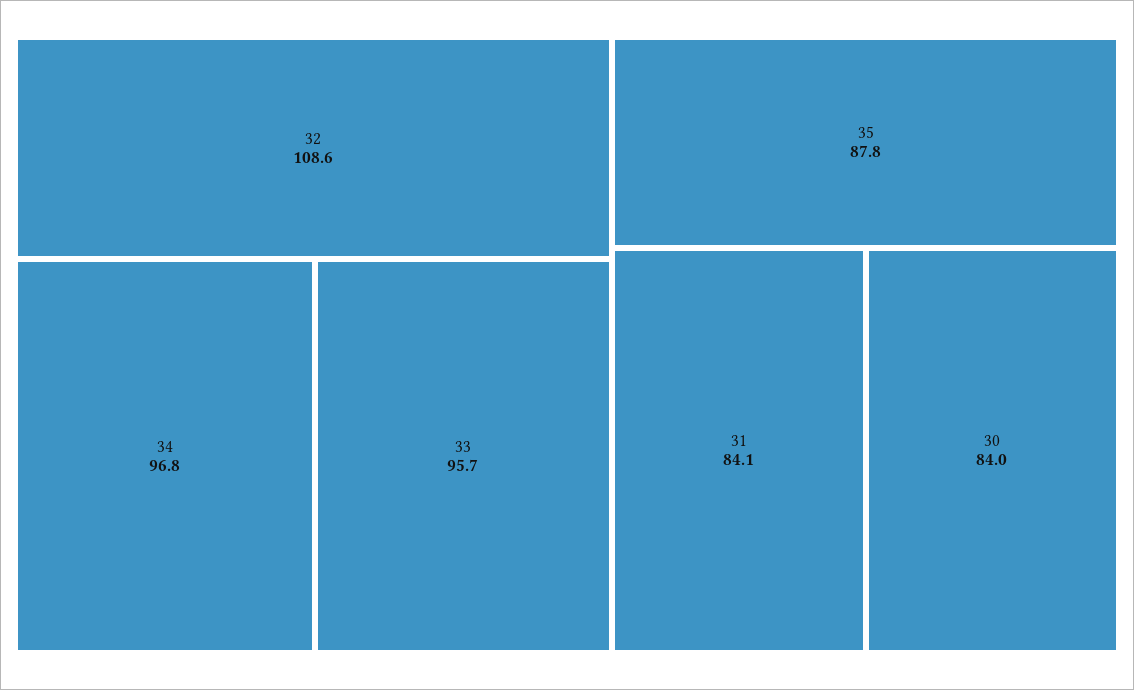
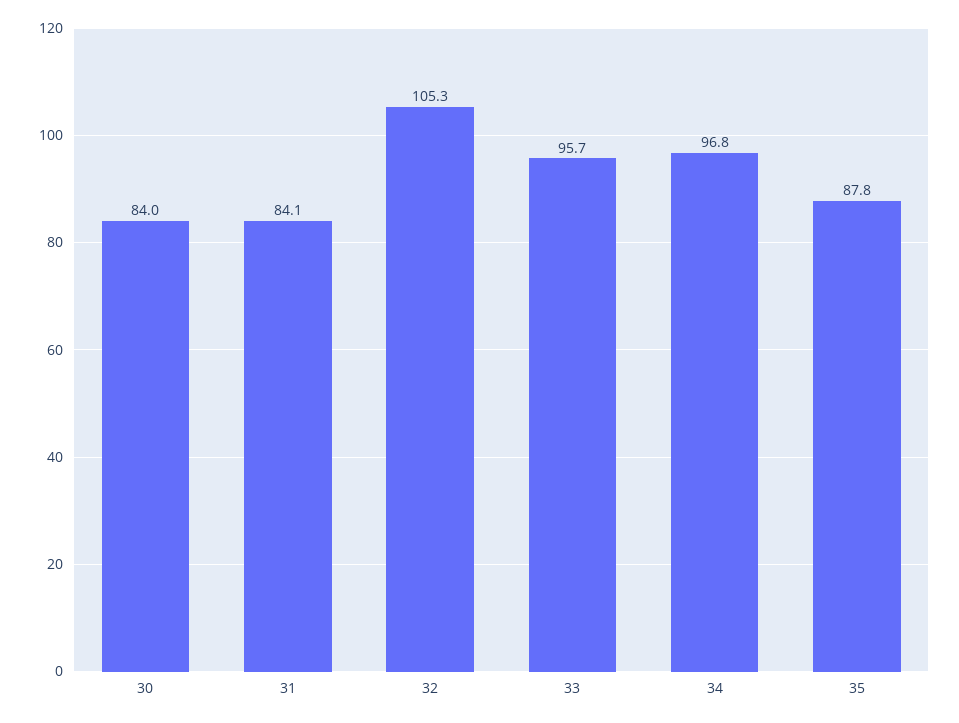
32: 108.6 -> 105.3

